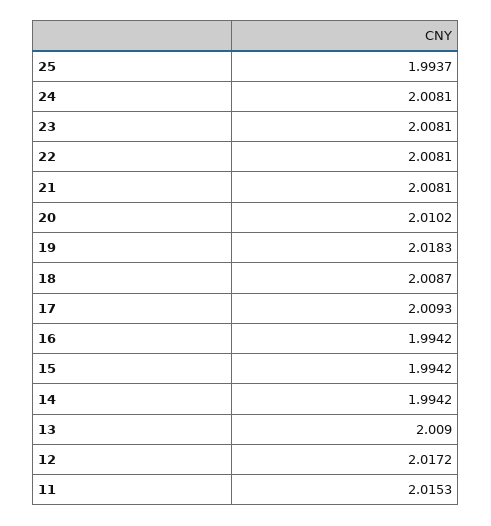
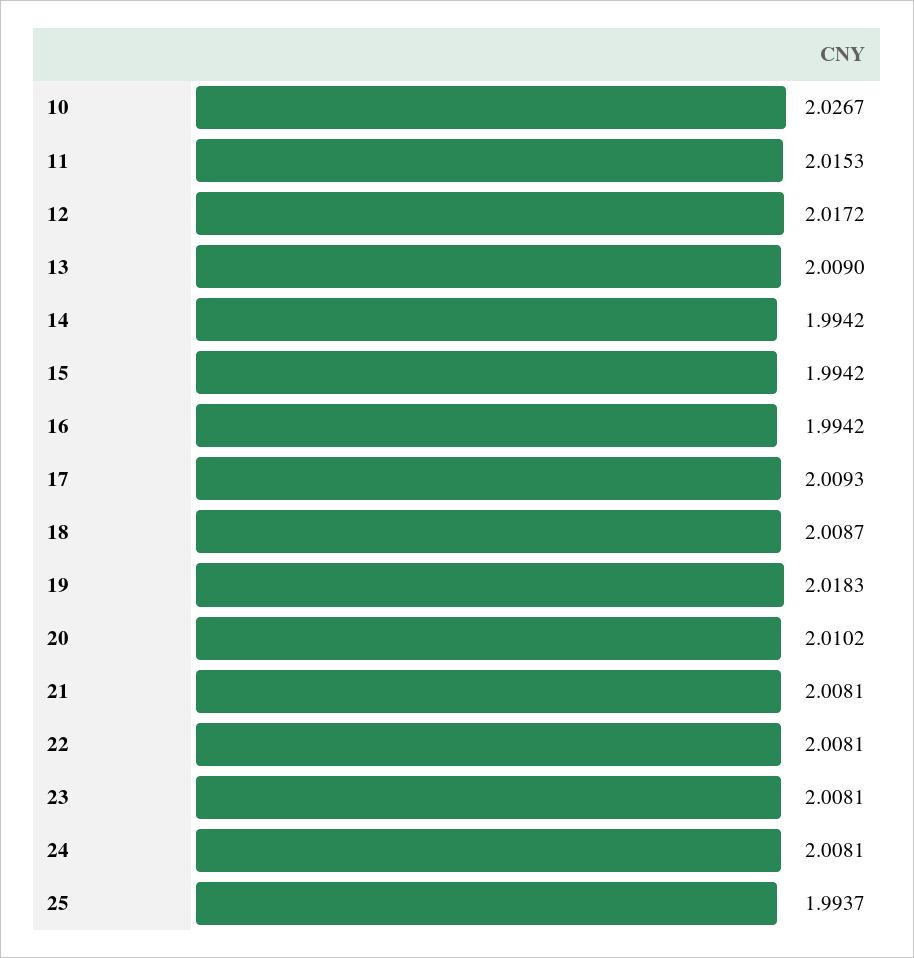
10: none -> 2.0267

